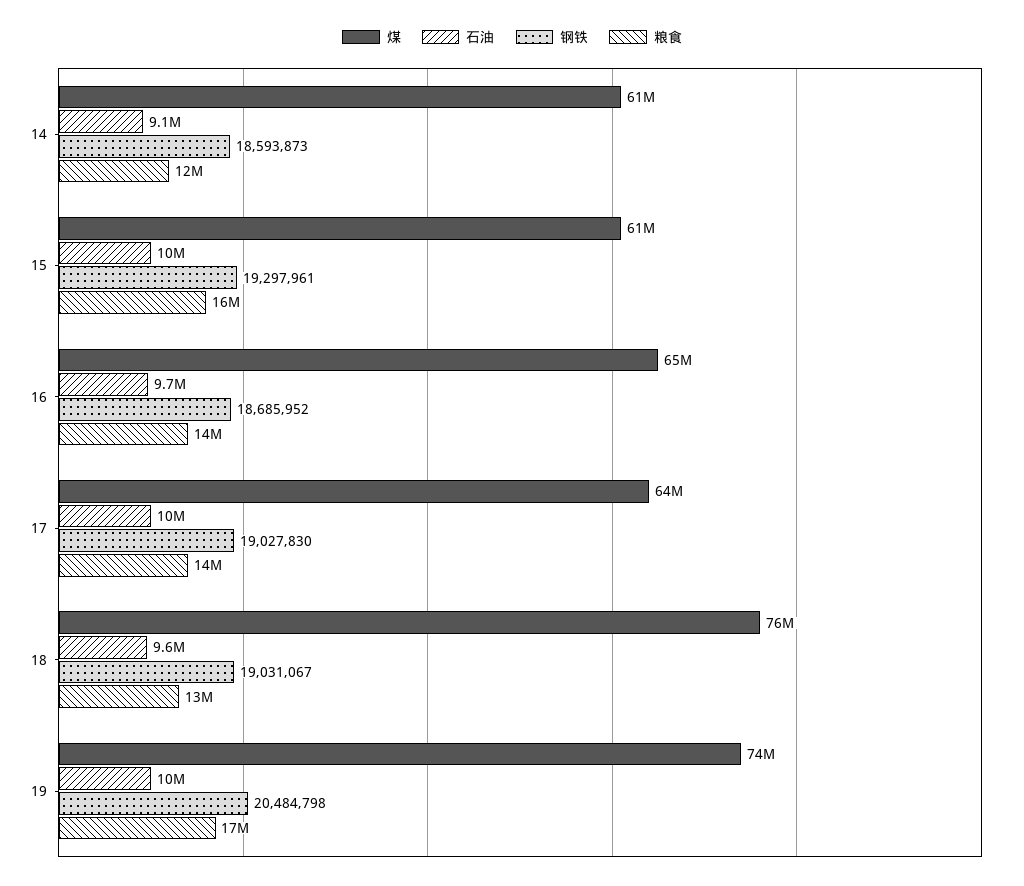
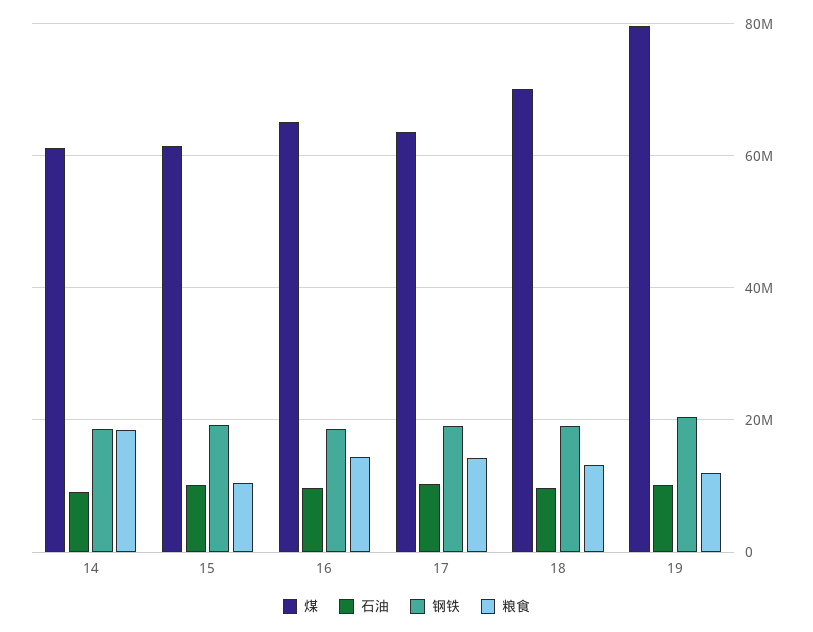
粮食, 14: 12000000 -> 18000000
粮食, 15: 16000000 -> 10000000
煤, 18: 76000000 -> 70000000
煤, 19: 74000000 -> 80000000
粮食, 19: 17000000 -> 12000000

